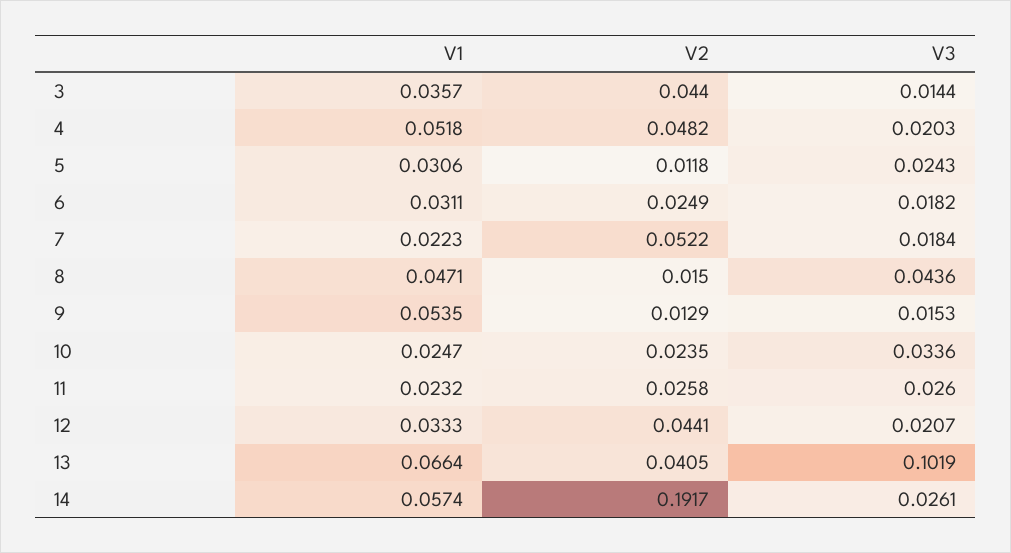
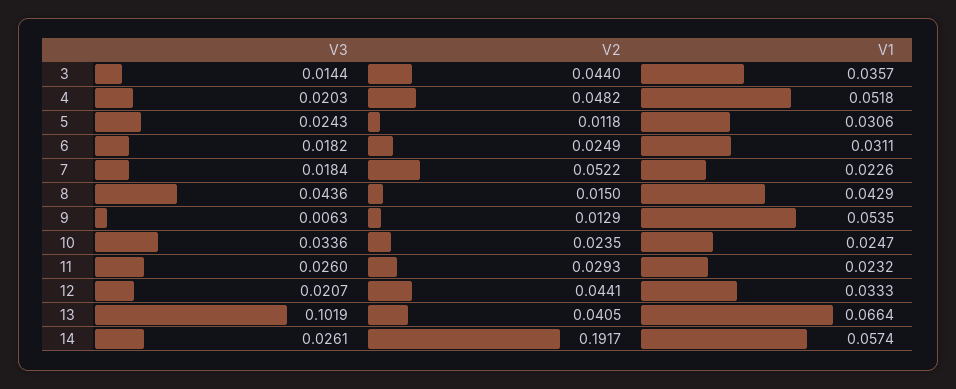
V1, 7: 0.0223 -> 0.0226
V1, 8: 0.0471 -> 0.0429
V3, 9: 0.0153 -> 0.0063
V2, 11: 0.0258 -> 0.0293

